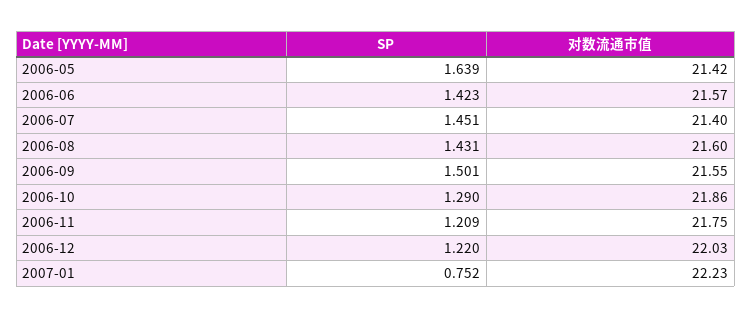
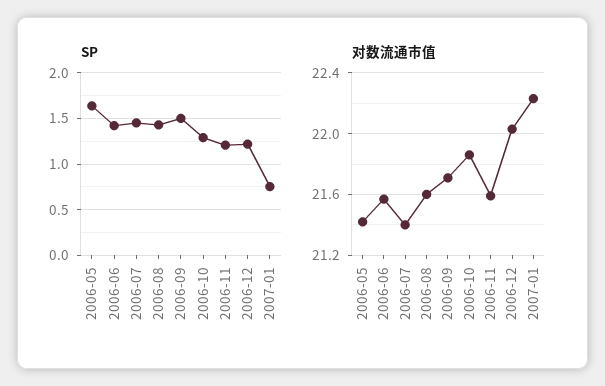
对数流通市值, 2006-09: 21.55 -> 21.7
对数流通市值, 2006-11: 21.75 -> 21.6

